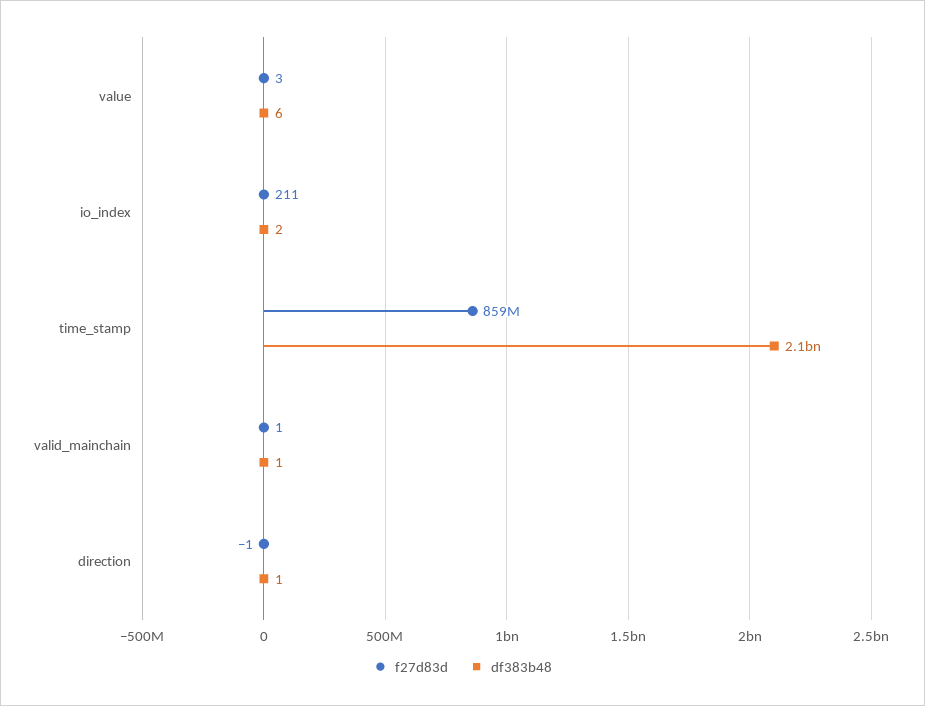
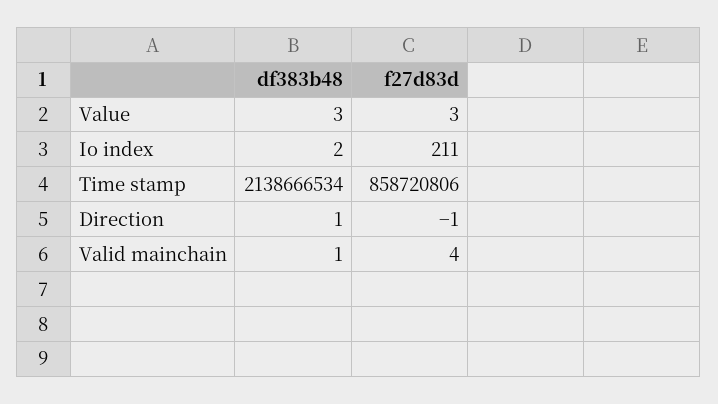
df383b48, value: 6 -> 3
f27d83d, valid_mainchain: 1 -> 4

